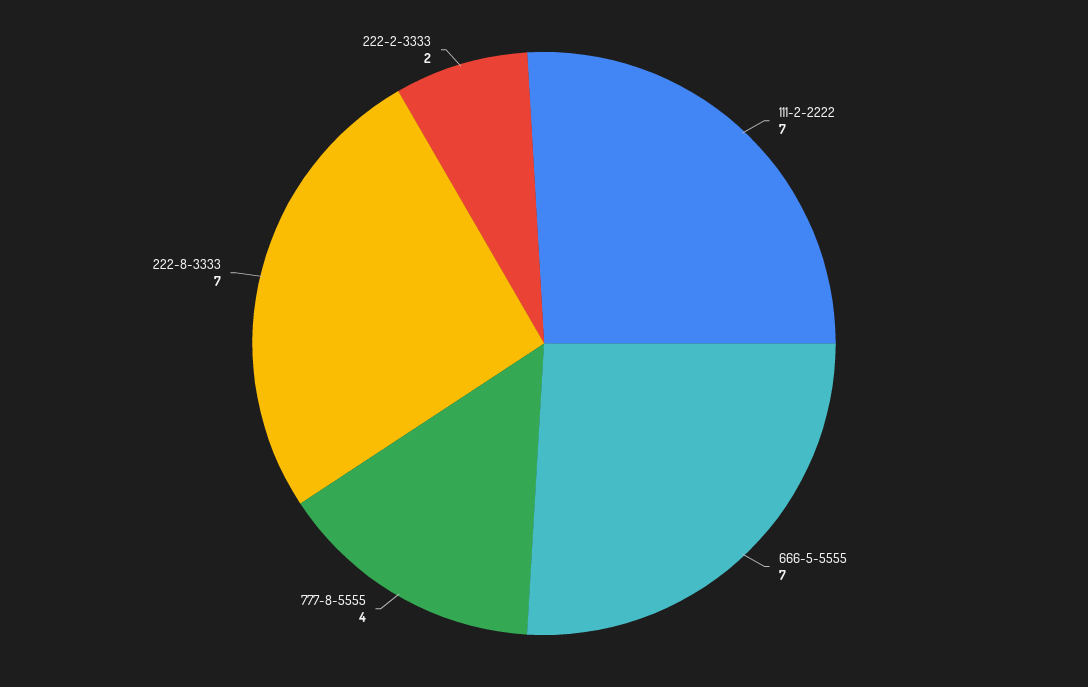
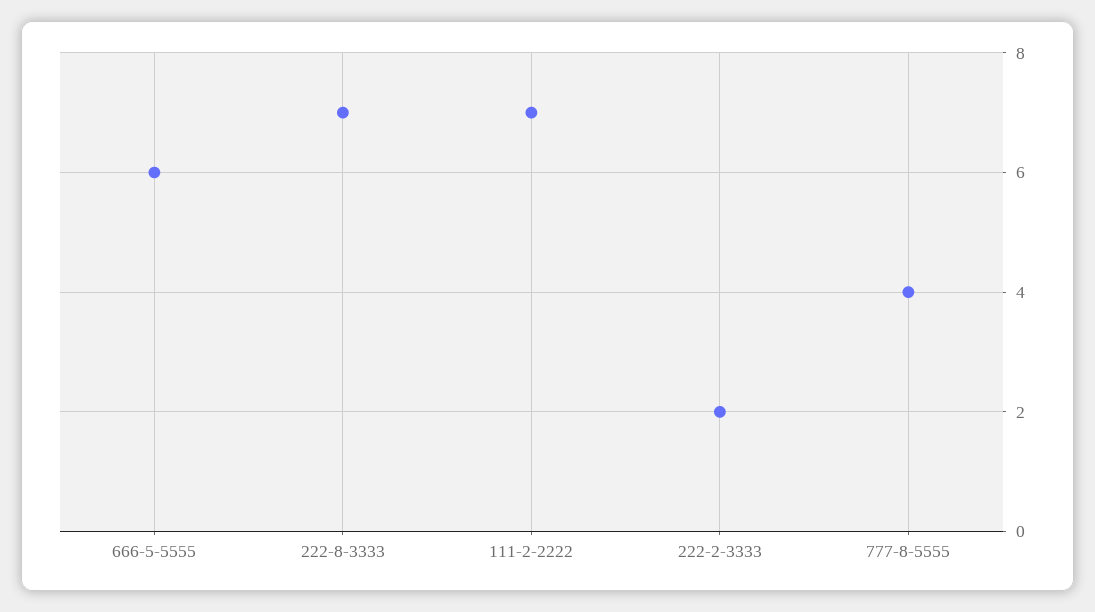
666-5-5555: 7 -> 6

